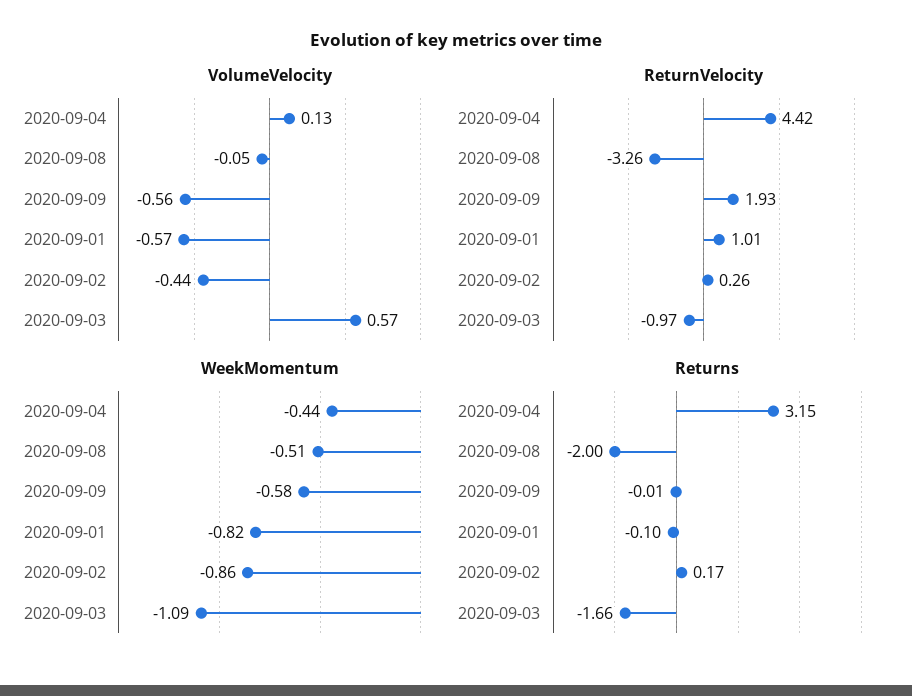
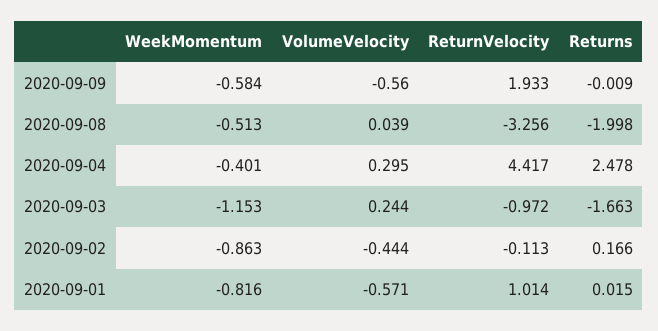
VolumeVelocity, 2020-09-04: 0.13 -> 0.295
VolumeVelocity, 2020-09-08: -0.05 -> 0.039
VolumeVelocity, 2020-09-03: 0.57 -> 0.244
ReturnVelocity, 2020-09-02: 0.26 -> -0.113
WeekMomentum, 2020-09-04: -0.44 -> -0.401
WeekMomentum, 2020-09-03: -1.09 -> -1.153
Returns, 2020-09-04: 3.15 -> 2.478
Returns, 2020-09-01: -0.1 -> 0.015

